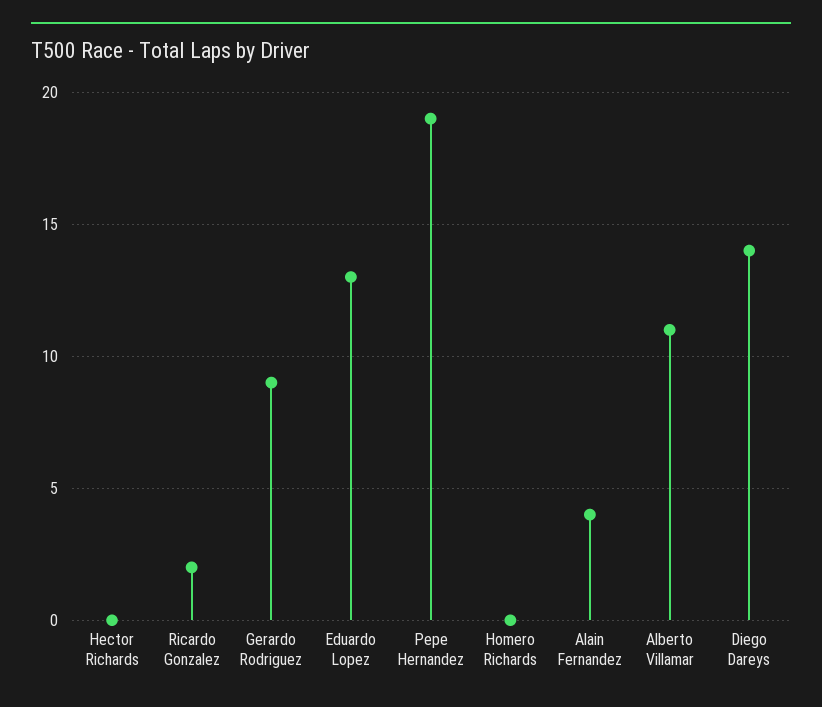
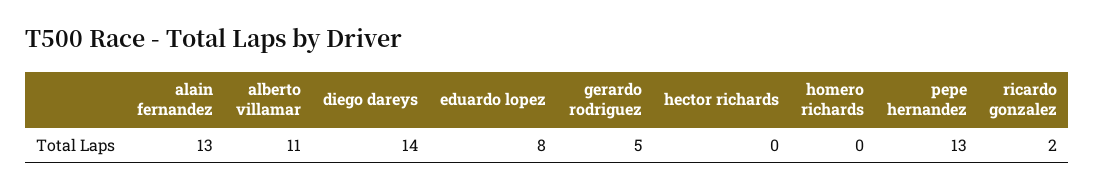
Gerardo Rodriguez: 9 -> 5
Eduardo Lopez: 13 -> 8
Pepe Hernandez: 19 -> 13
Alain Fernandez: 4 -> 13

